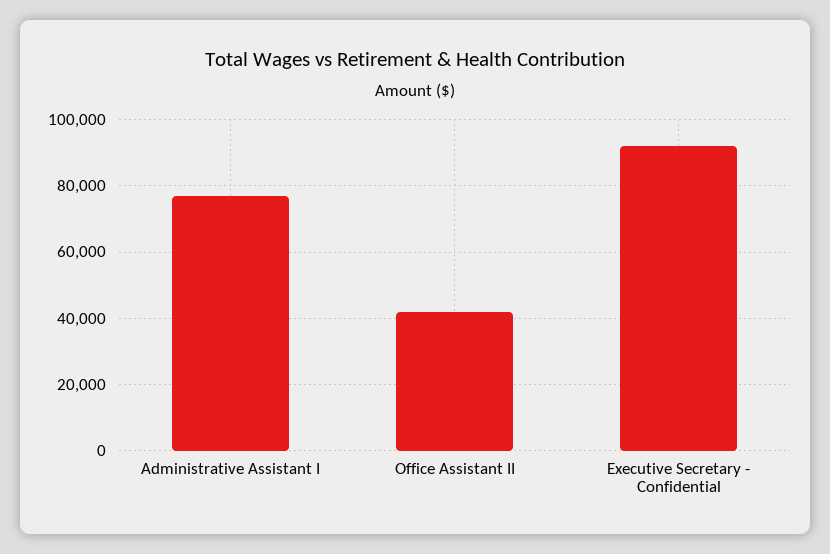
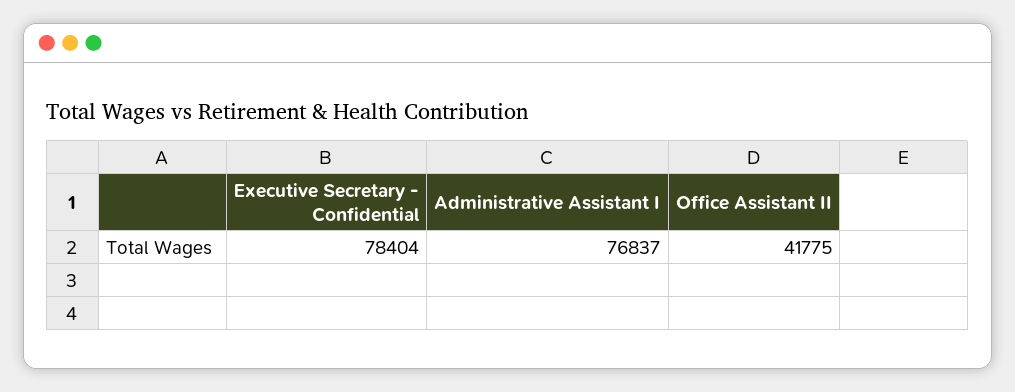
Executive Secretary - Confidential: 92000 -> 78404

